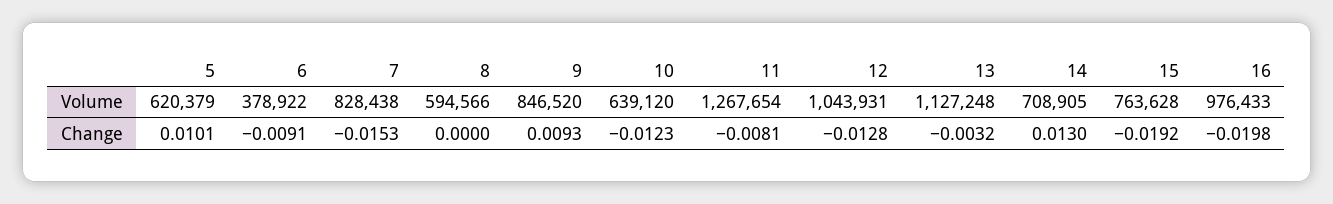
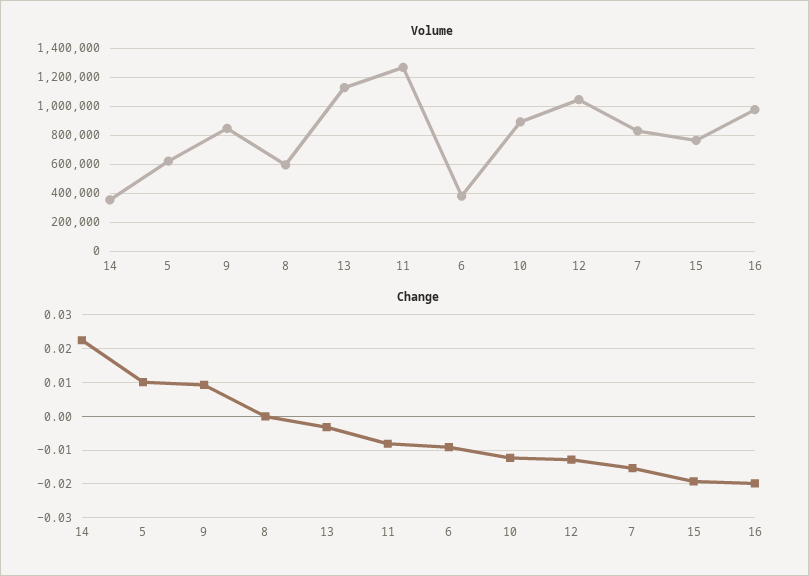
Volume, 10: 639120 -> 900000
Volume, 14: 708905 -> 350000
Change, 14: 0.013 -> 0.022

